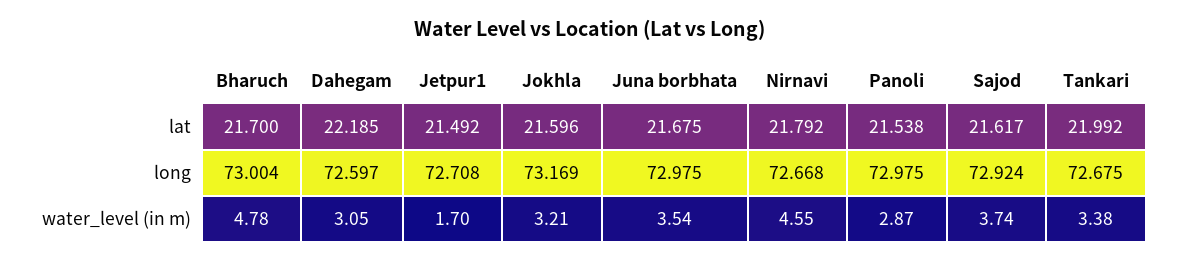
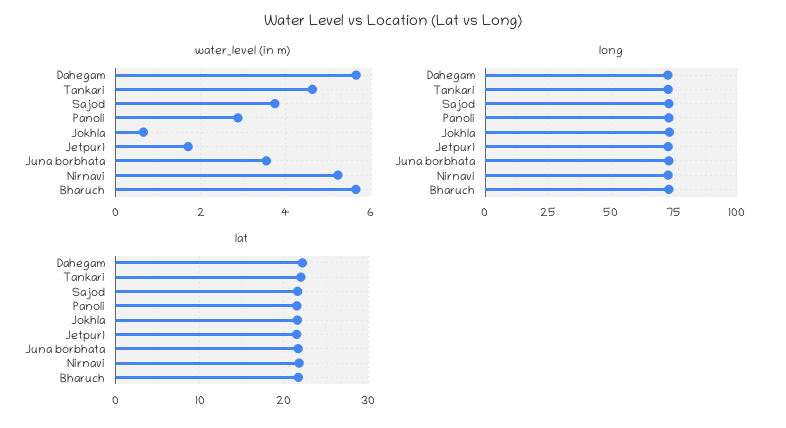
water_level (in m), Bharuch: 4.78 -> 5.6
water_level (in m), Dahegam: 3.05 -> 5.6
water_level (in m), Jokhla: 3.21 -> 0.6
water_level (in m), Nirnavi: 4.55 -> 5.2
water_level (in m), Tankari: 3.38 -> 4.6

